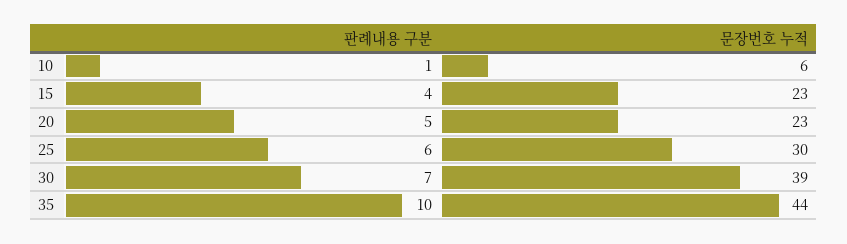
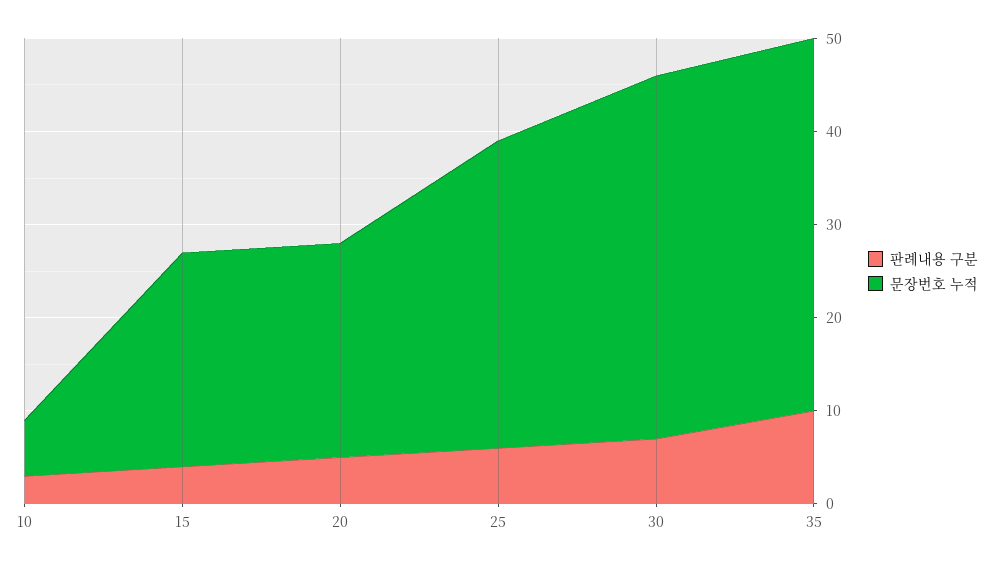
판례내용 구분, 10: 1 -> 3
문장번호 누적, 25: 30 -> 33
문장번호 누적, 35: 44 -> 40

